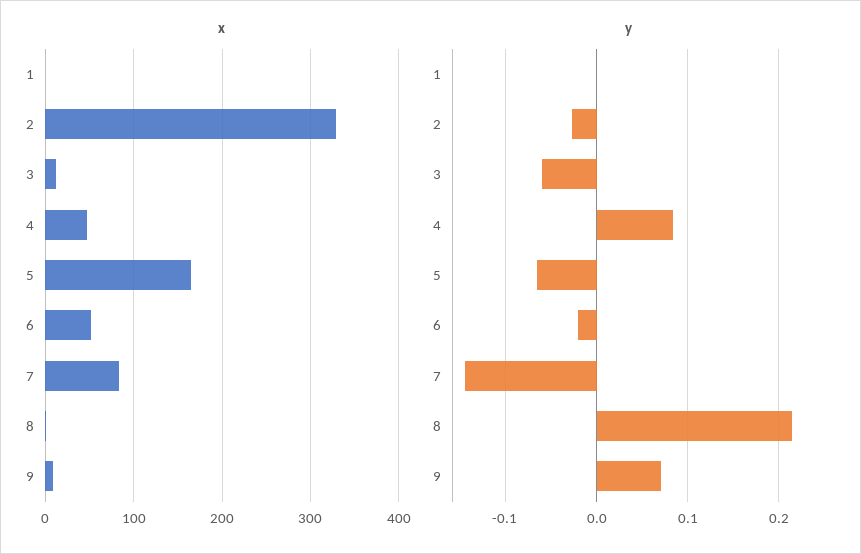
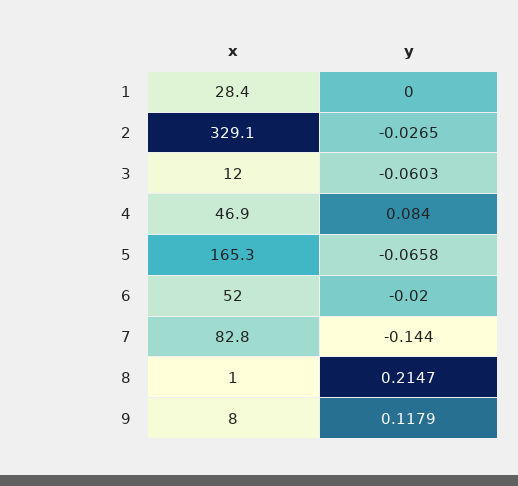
x, 1: 0 -> 28.4
y, 9: 0.07 -> 0.1179

